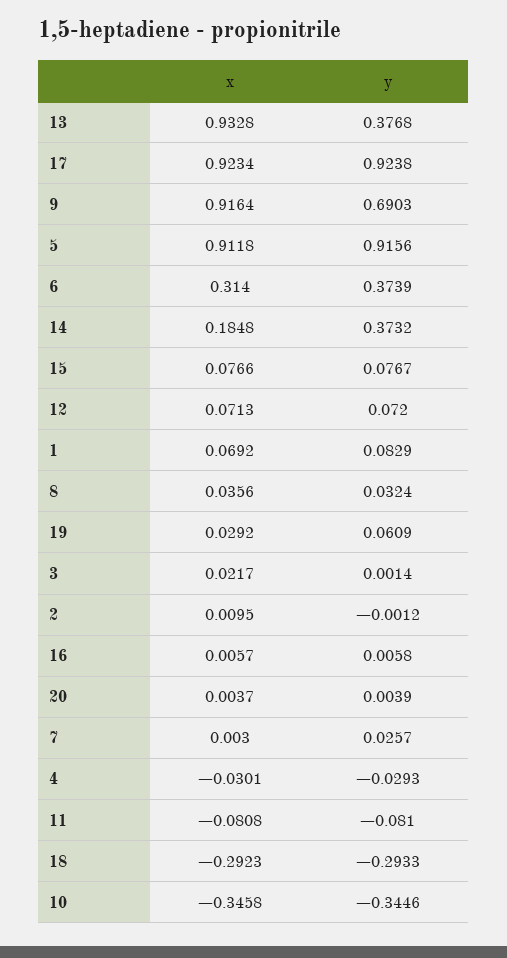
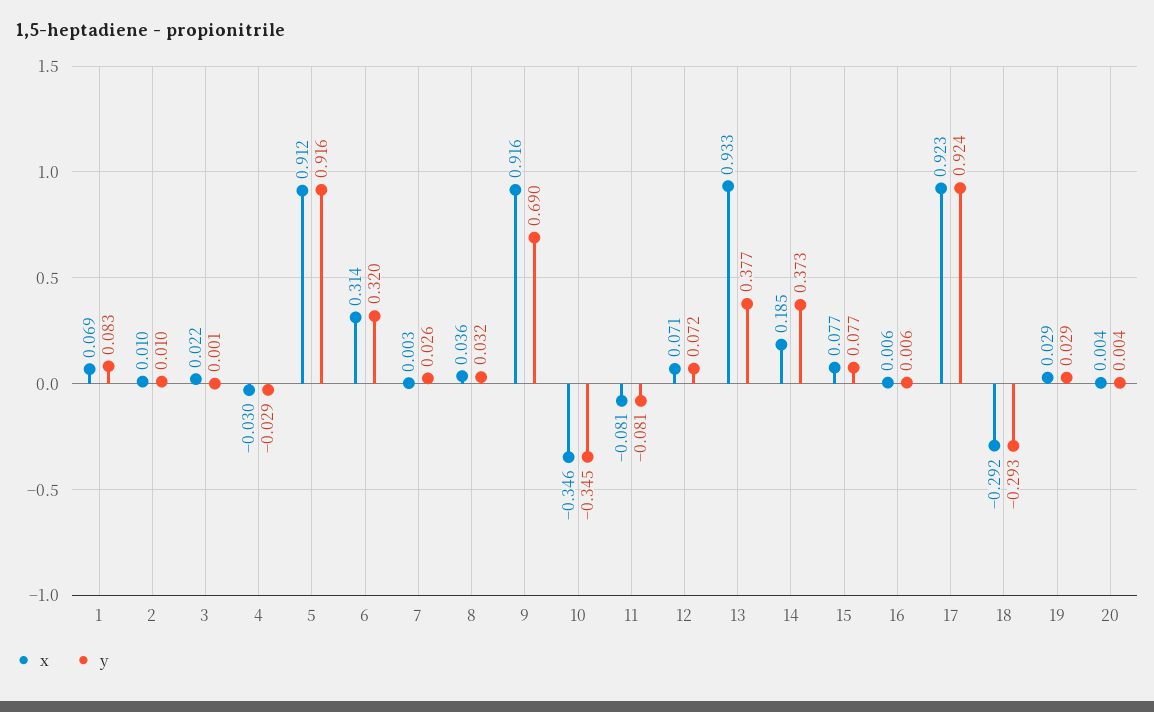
y, 6: 0.3739 -> 0.32
y, 19: 0.0609 -> 0.029
y, 2: -0.0012 -> 0.01

